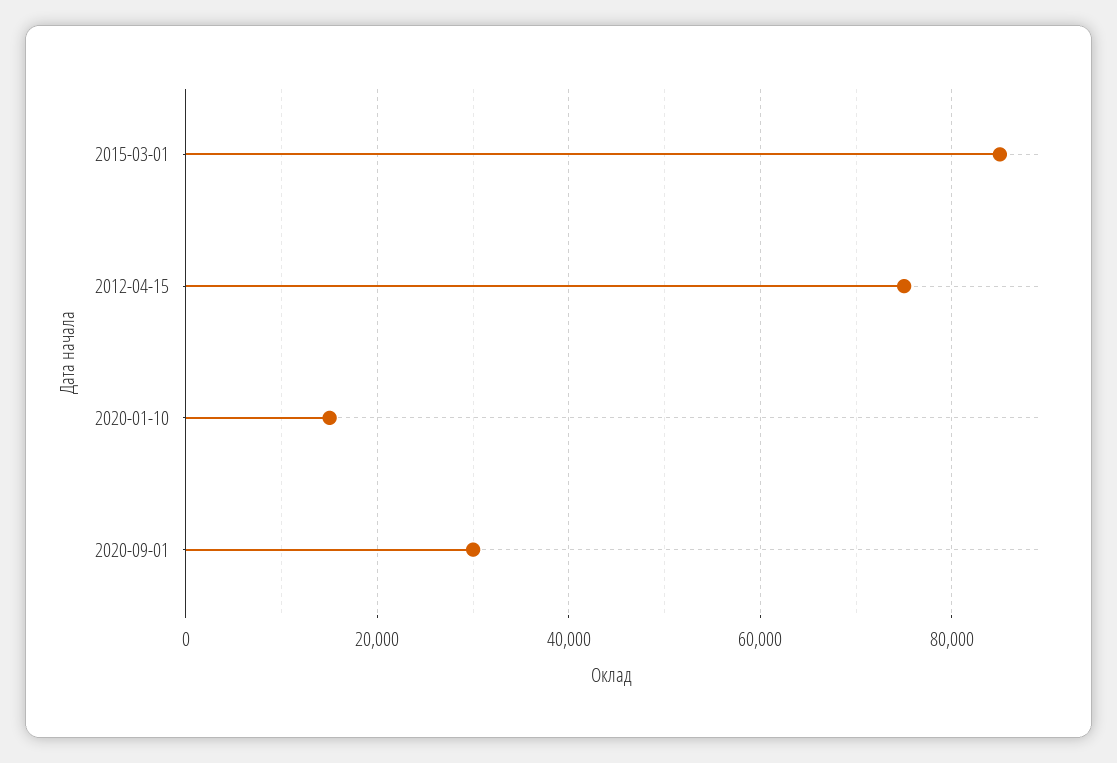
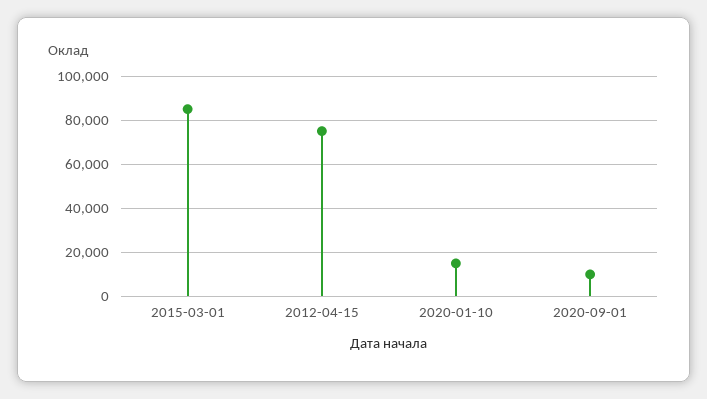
2020-09-01: 30000 -> 10000

